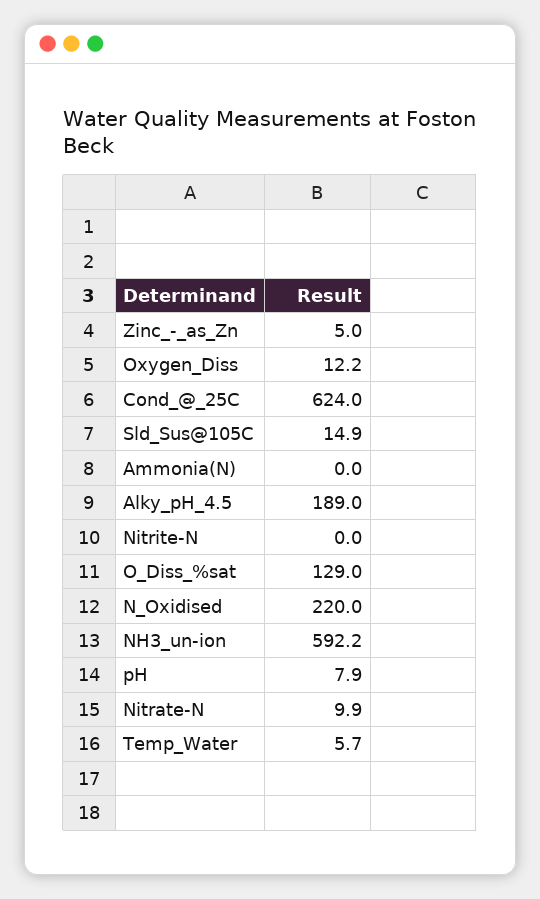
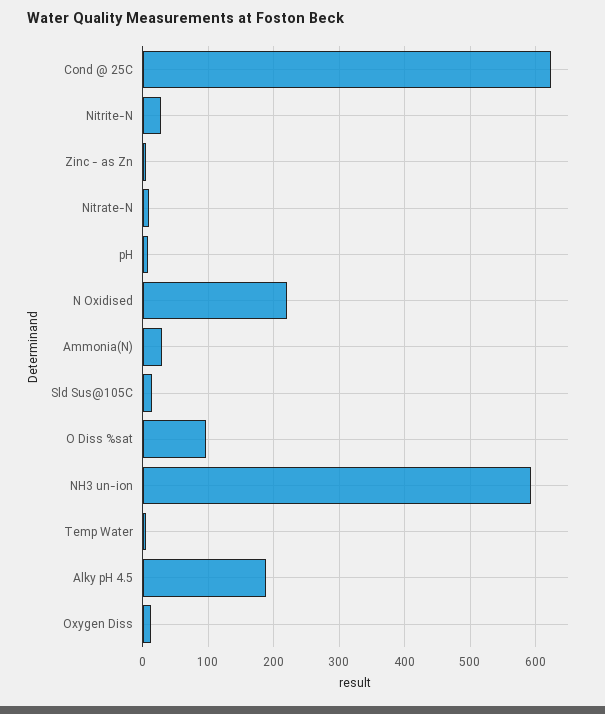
Ammonia(N): 0 -> 30
Nitrite-N: 0 -> 30
O_Diss_%sat: 129 -> 100

